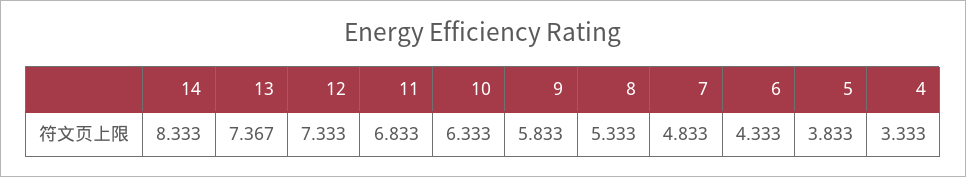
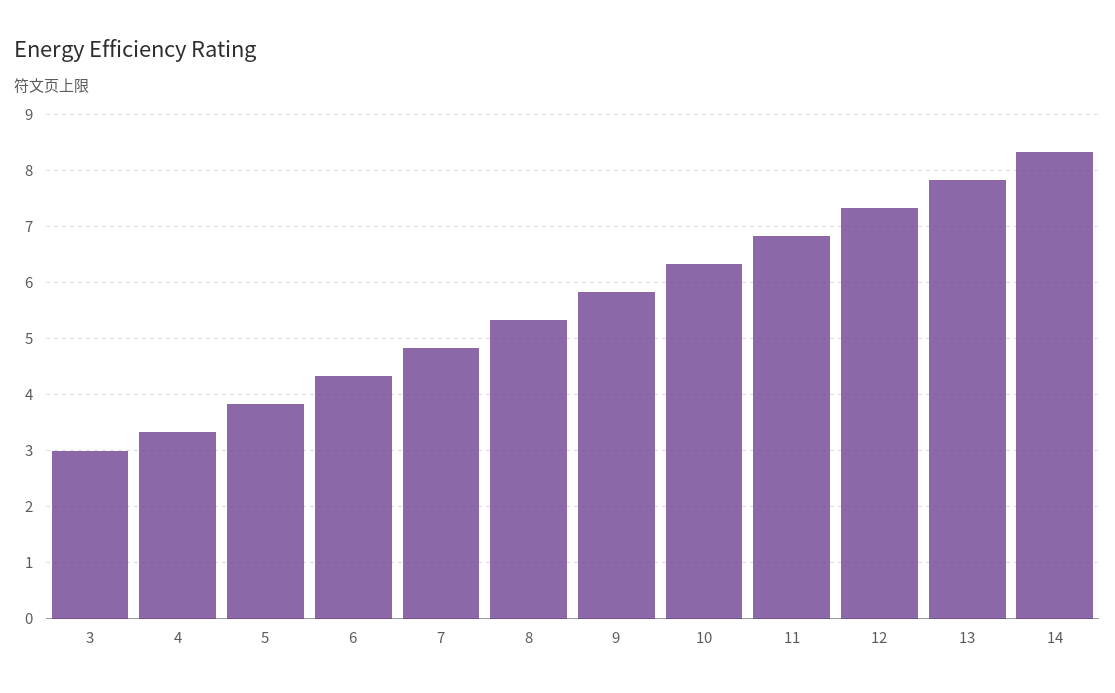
13: 7.367 -> 7.8
3: none -> 3

